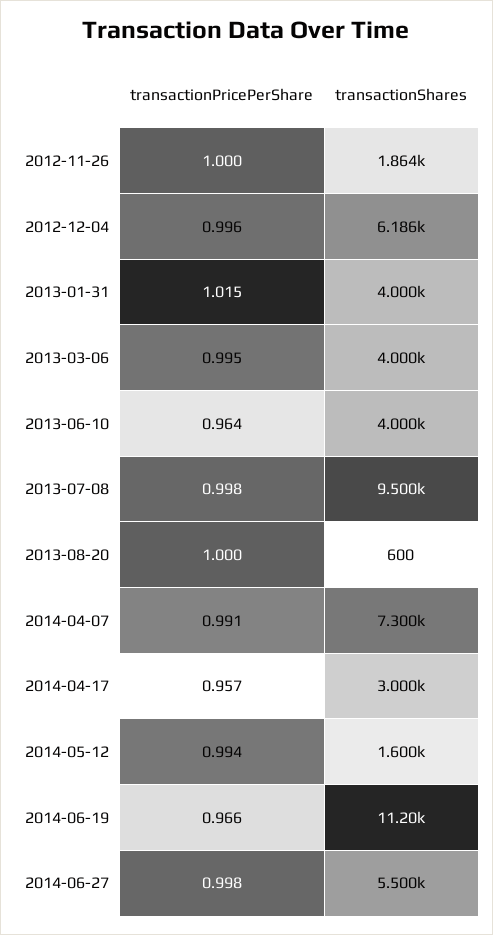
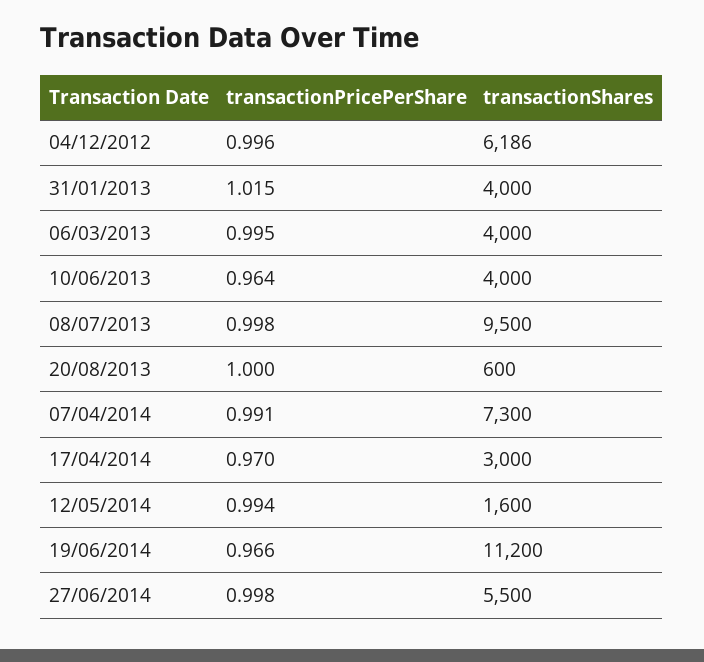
transactionPricePerShare, 2012-11-26: 1 -> none
transactionShares, 2012-11-26: 1864 -> none
transactionPricePerShare, 2014-04-17: 0.957 -> 0.97

